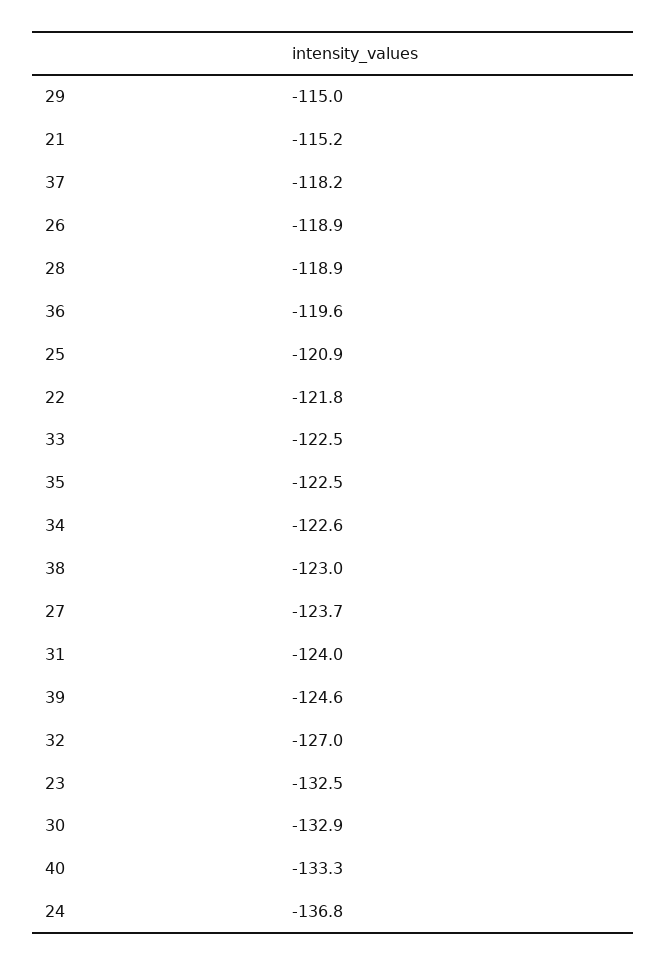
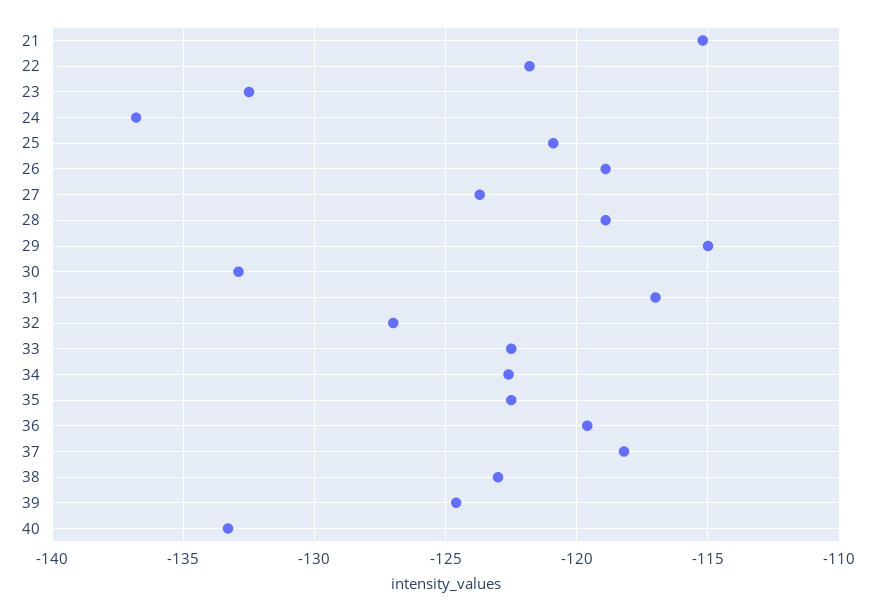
31: -124 -> -117

